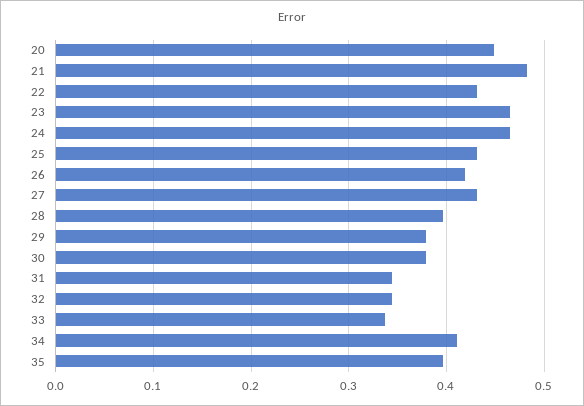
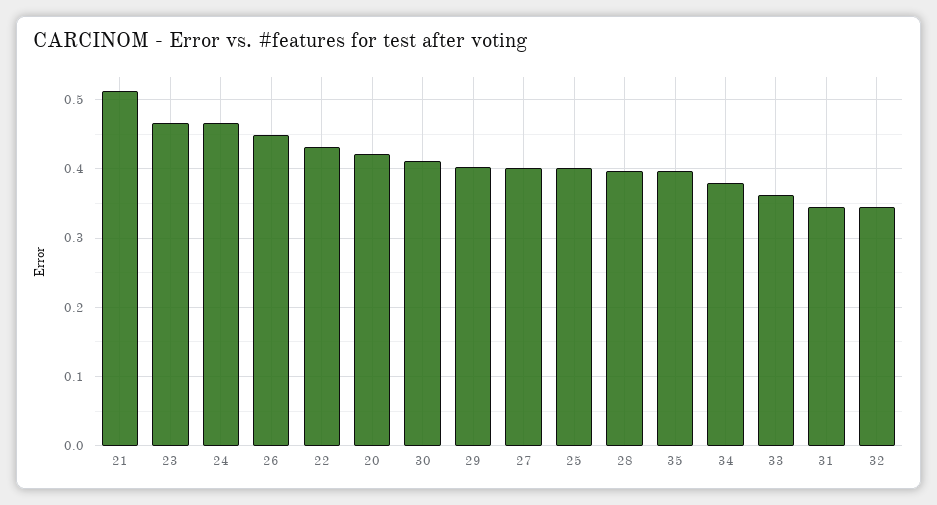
20: 0.45 -> 0.42
21: 0.48 -> 0.51
25: 0.43 -> 0.4
26: 0.42 -> 0.45
27: 0.43 -> 0.4
29: 0.38 -> 0.4
30: 0.38 -> 0.41
33: 0.34 -> 0.36
34: 0.41 -> 0.38

